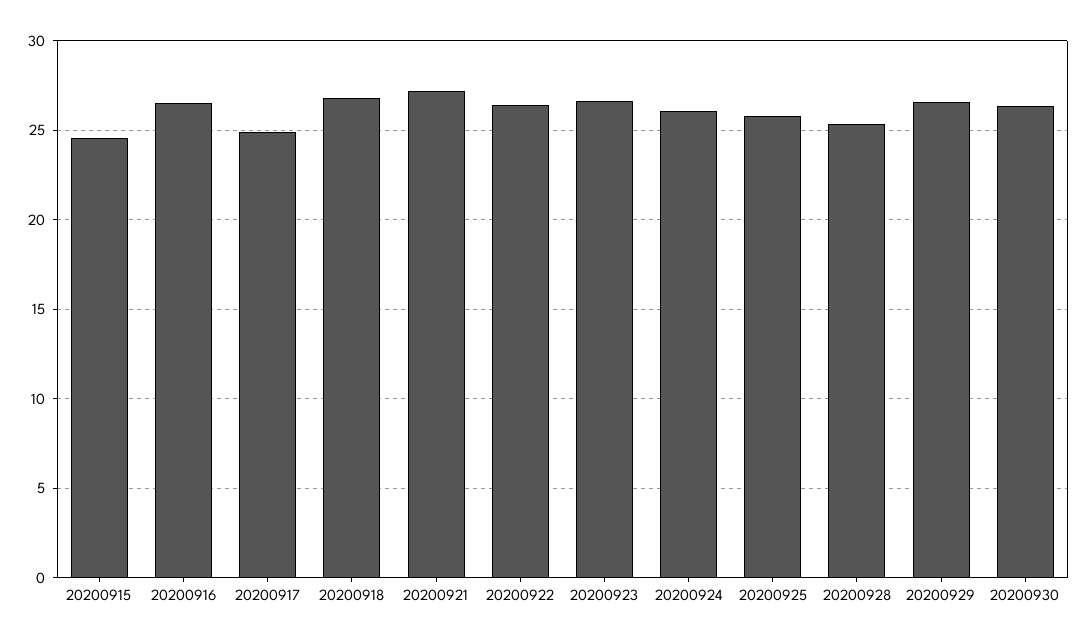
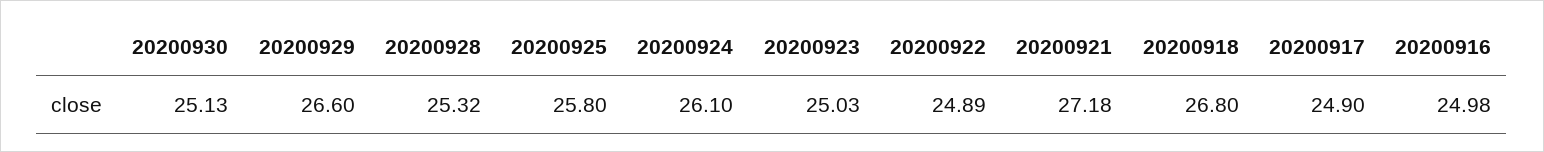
20200915: 24.5 -> none
20200916: 26.5 -> 24.98
20200922: 26.5 -> 24.89
20200923: 26.5 -> 25.03
20200930: 26.5 -> 25.13

